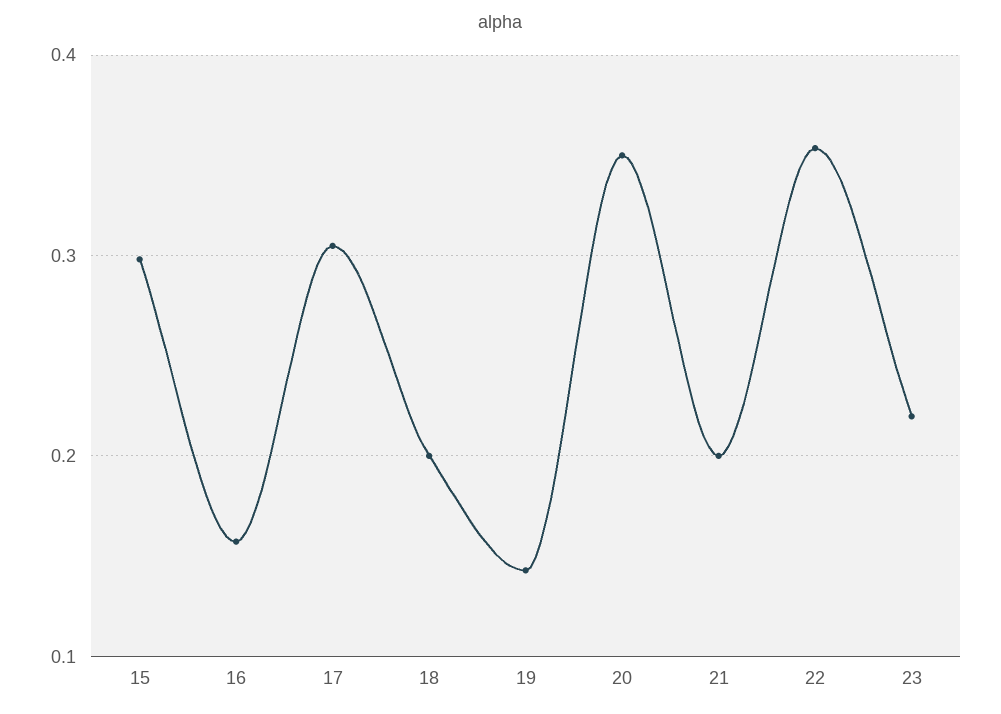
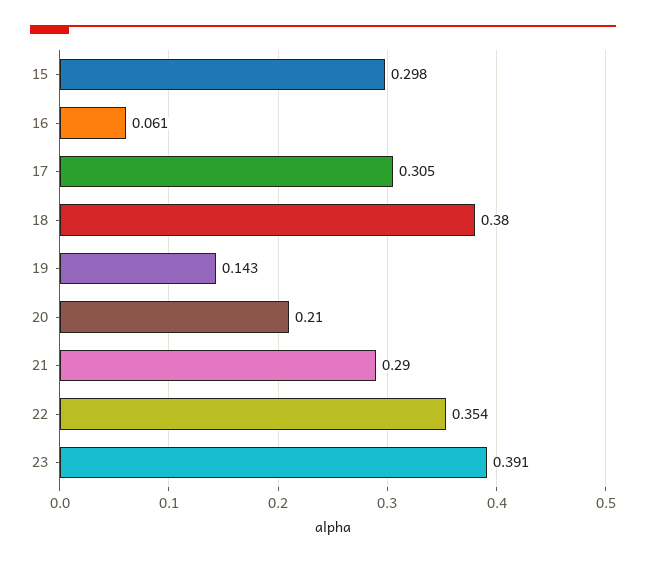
16: 0.16 -> 0.061
18: 0.2 -> 0.38
20: 0.35 -> 0.21
21: 0.2 -> 0.29
23: 0.22 -> 0.391

